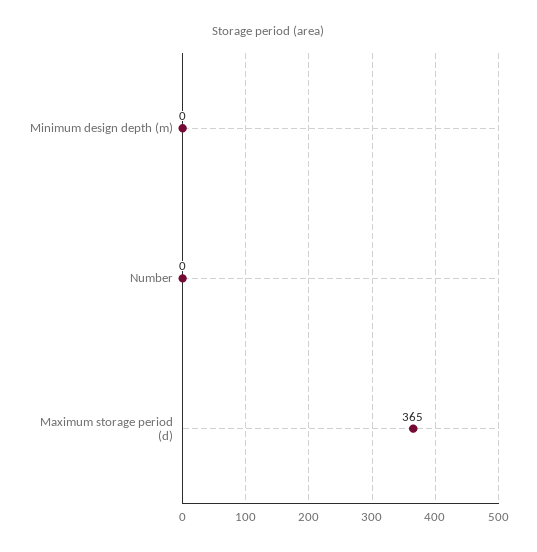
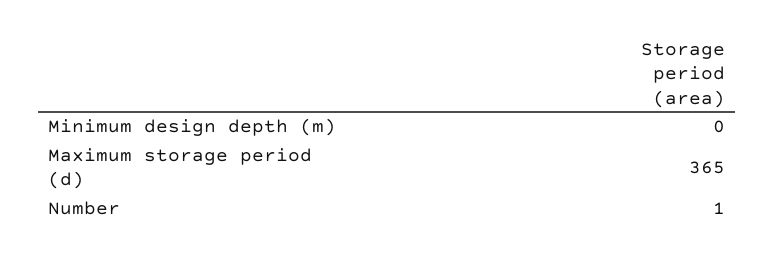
Number: 0 -> 1

